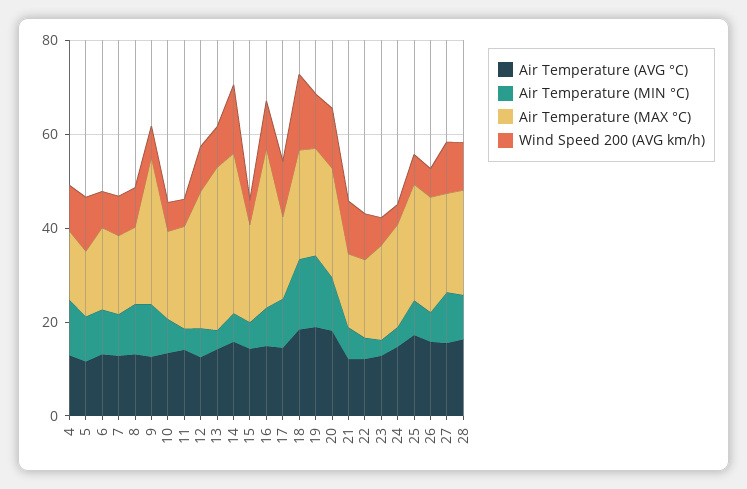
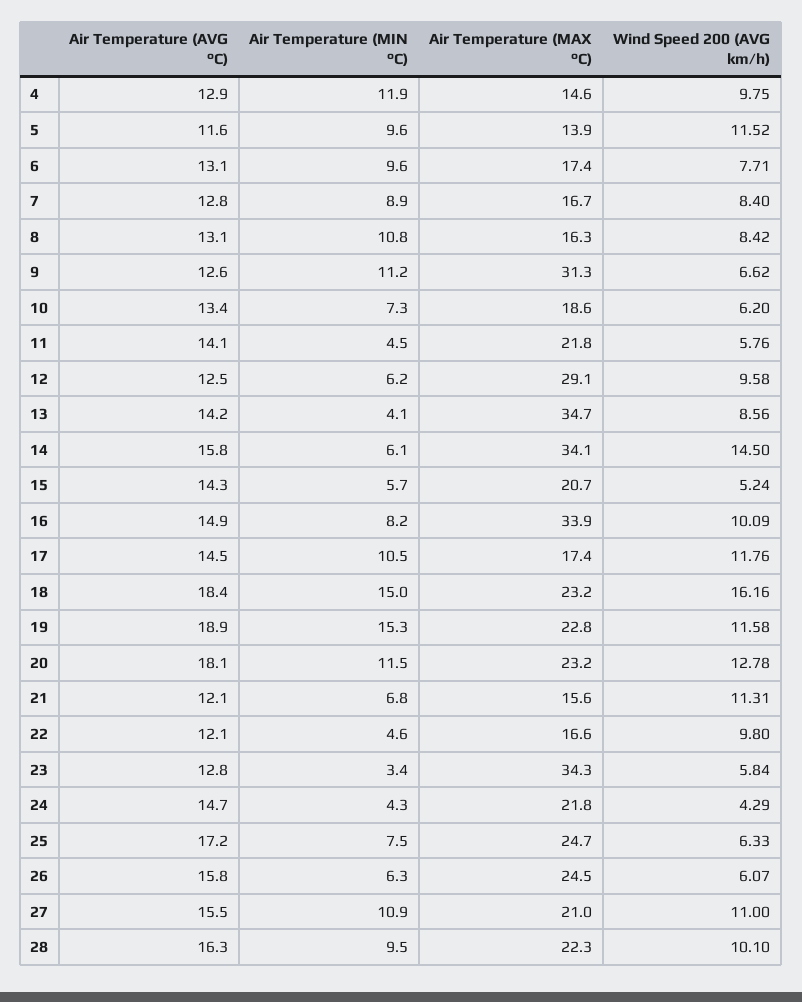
Air Temperature (MAX °C), 23: 20 -> 34.3

